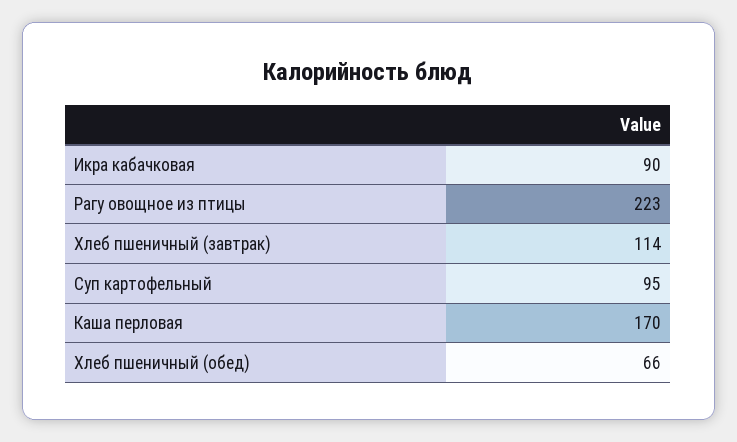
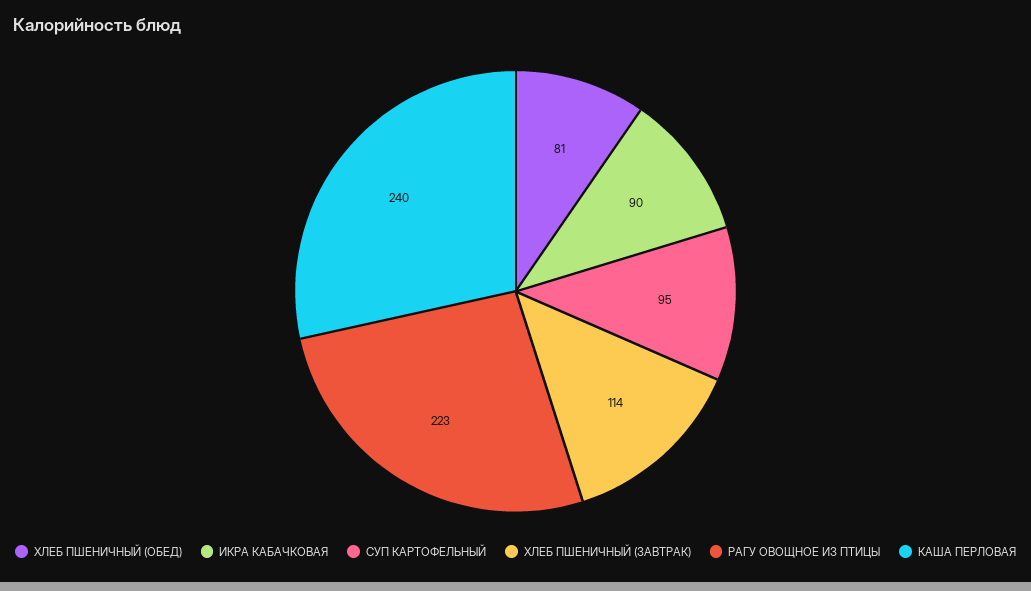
Каша перловая: 170 -> 240
Хлеб пшеничный (обед): 66 -> 81

